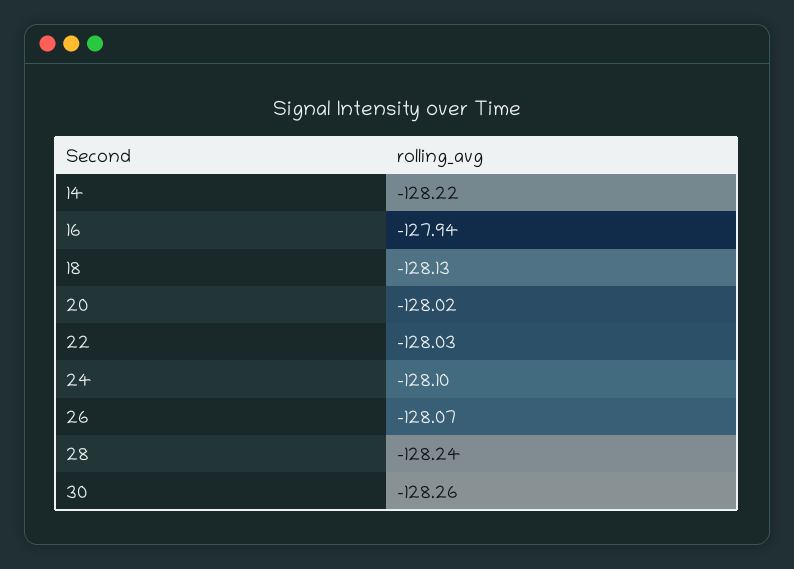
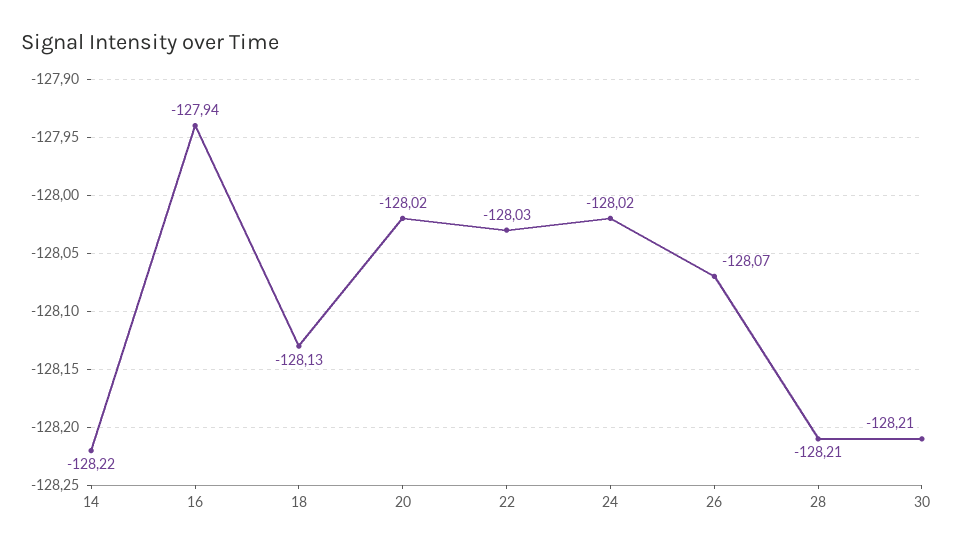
24: -128.1 -> -128.02
28: -128.24 -> -128.21
30: -128.26 -> -128.21

